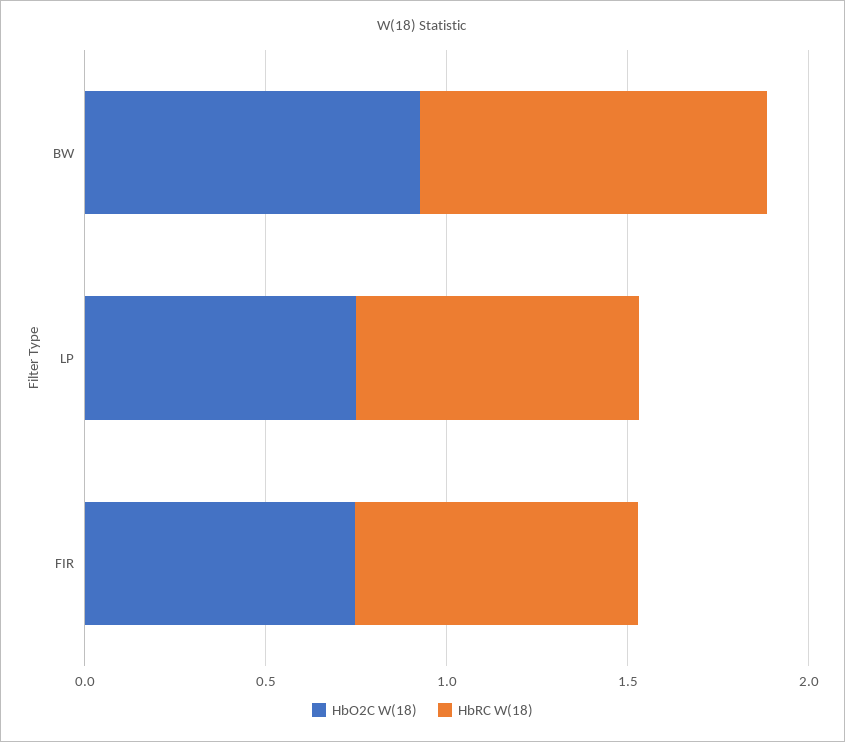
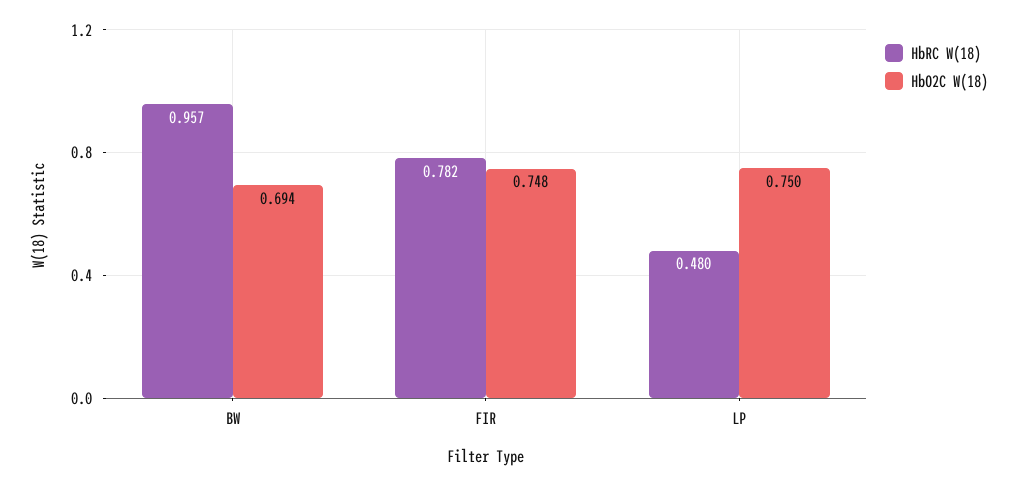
HbO2C W(18), BW: 0.9 -> 0.694
HbRC W(18), LP: 0.8 -> 0.48

